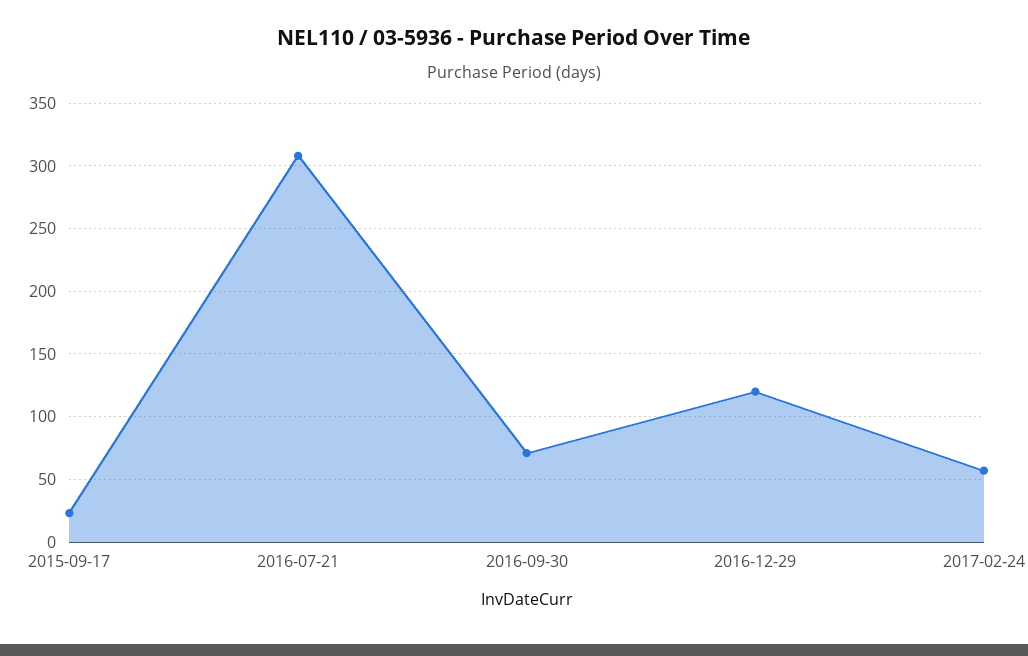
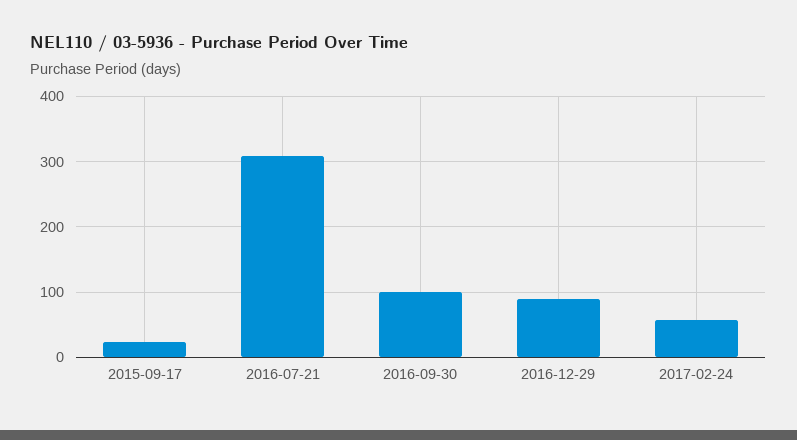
2016-09-30: 70 -> 100
2016-12-29: 120 -> 90

